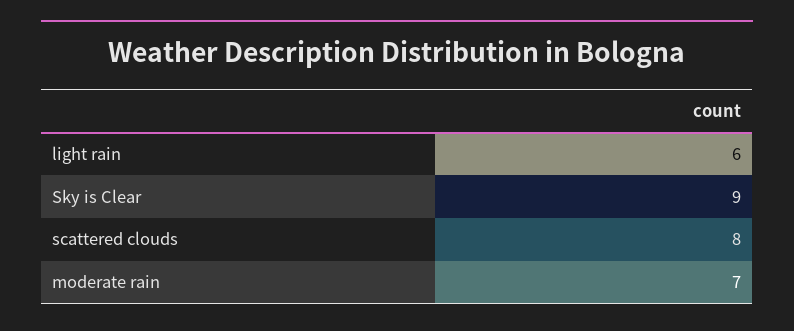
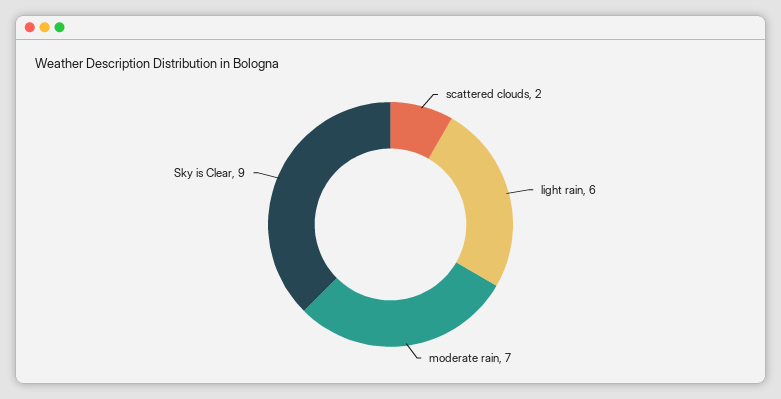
scattered clouds: 8 -> 2

